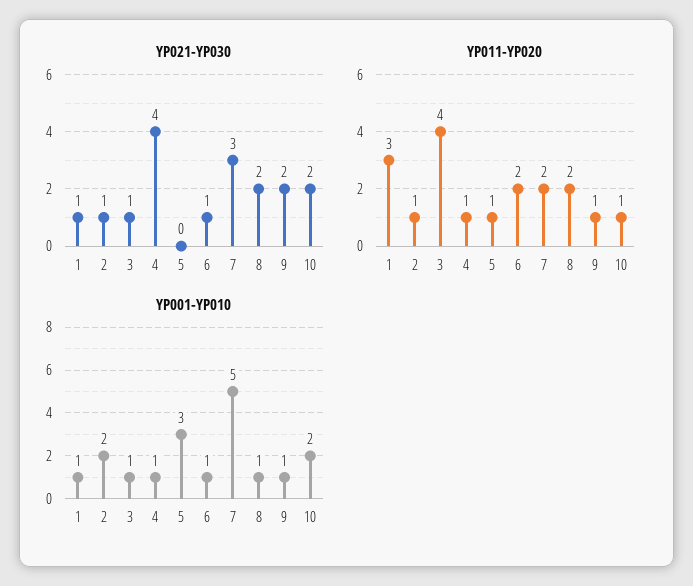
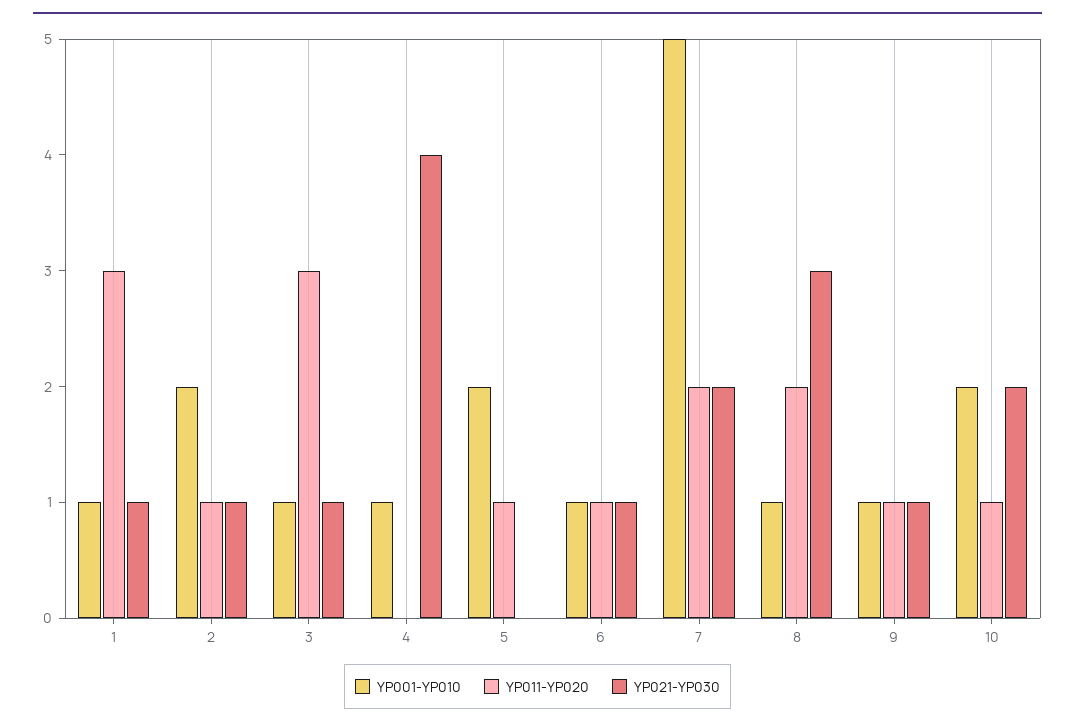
YP021-YP030, 7: 3 -> 2
YP021-YP030, 8: 2 -> 3
YP021-YP030, 9: 2 -> 1
YP011-YP020, 3: 4 -> 3
YP011-YP020, 4: 1 -> 0
YP011-YP020, 6: 2 -> 1
YP001-YP010, 5: 3 -> 2

